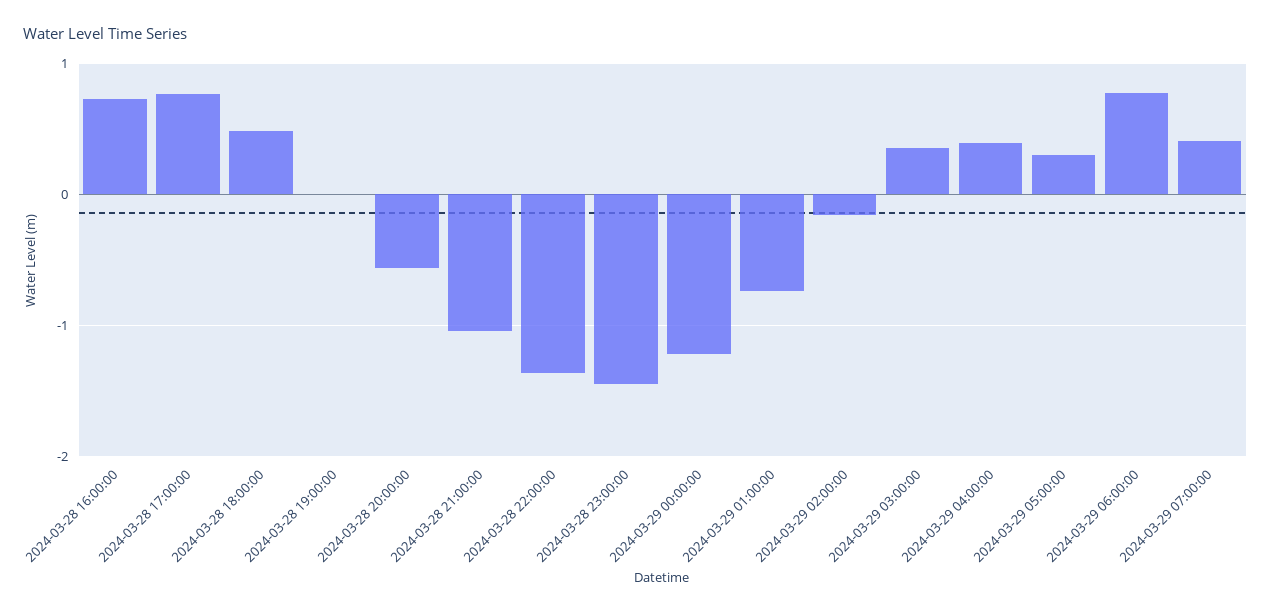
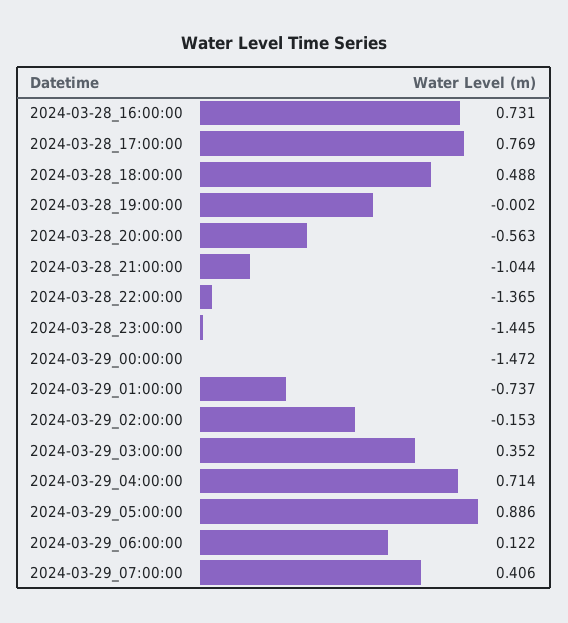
2024-03-29 00:00:00: -1.2 -> -1.472
2024-03-29 04:00:00: 0.4 -> 0.714
2024-03-29 05:00:00: 0.3 -> 0.886
2024-03-29 06:00:00: 0.8 -> 0.122

